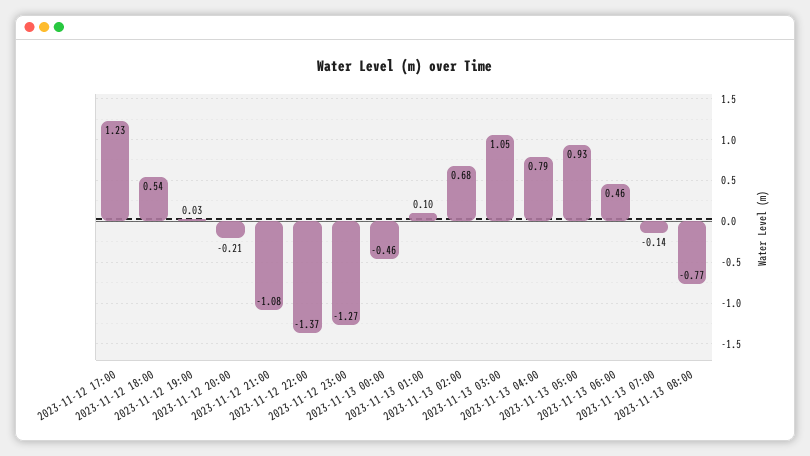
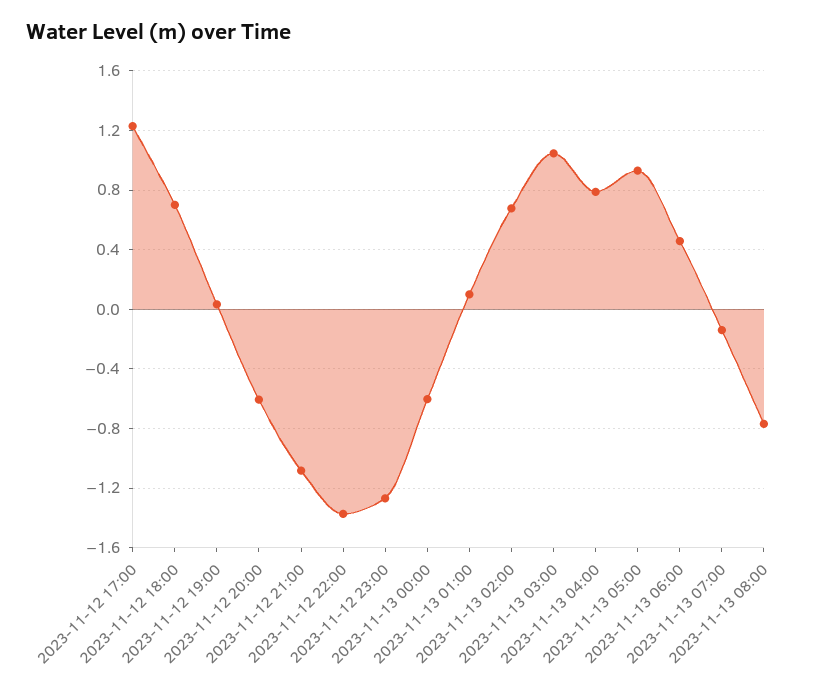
2023-11-12 18:00: 0.54 -> 0.7
2023-11-12 20:00: -0.21 -> -0.6
2023-11-13 00:00: -0.46 -> -0.6

